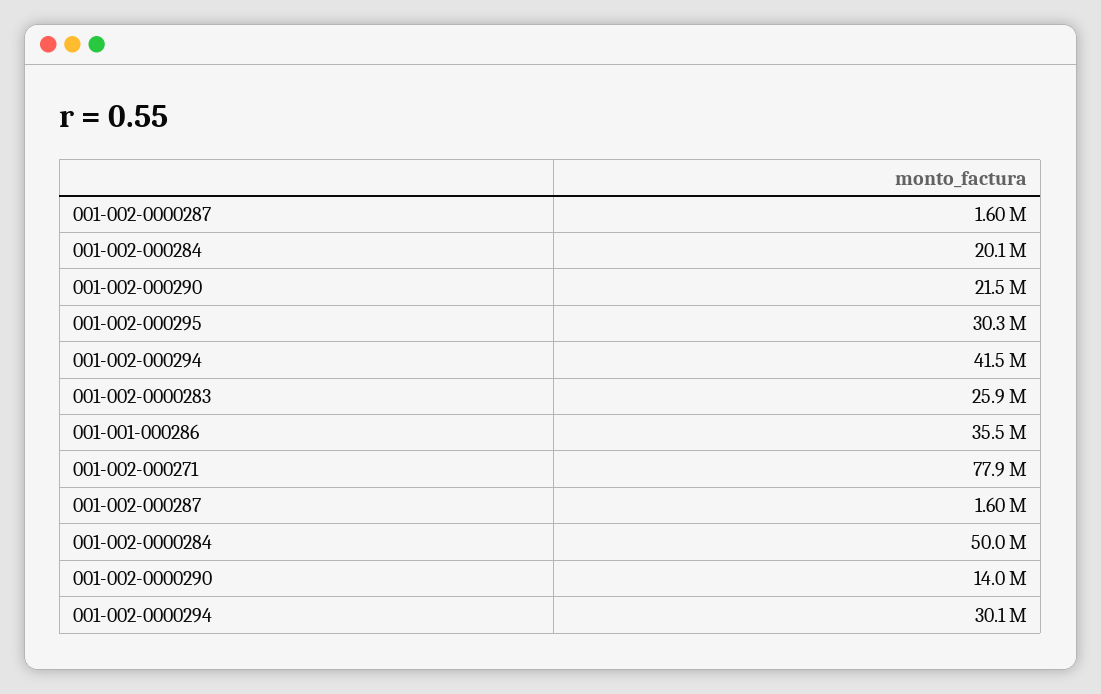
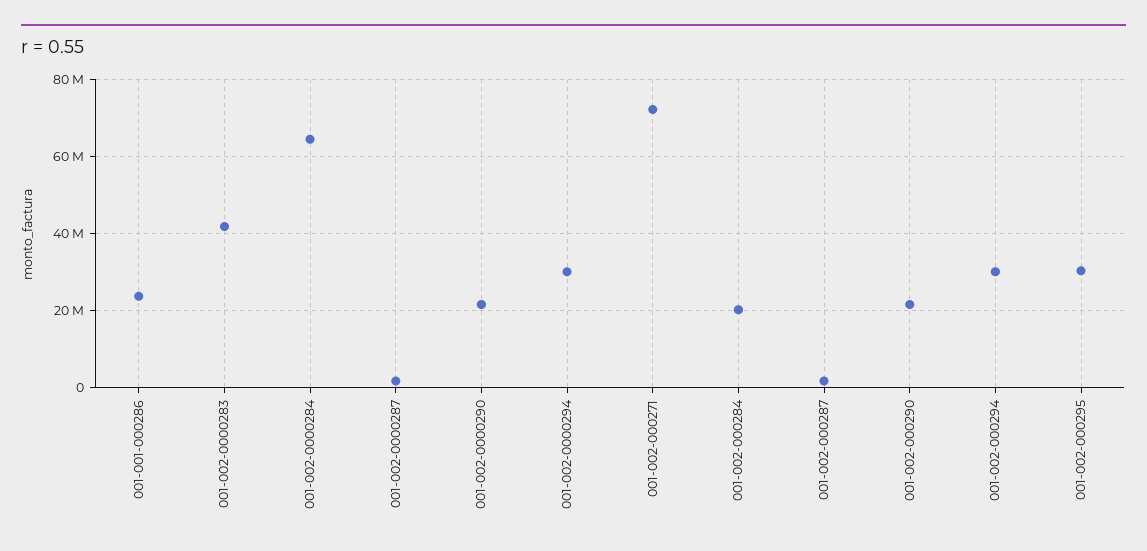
001-002-000294: 41500000 -> 30000000
001-002-0000283: 25900000 -> 42000000
001-001-000286: 35500000 -> 24000000
001-002-000271: 77900000 -> 72000000
001-002-0000284: 50000000 -> 64000000
001-002-0000290: 14000000 -> 22000000

